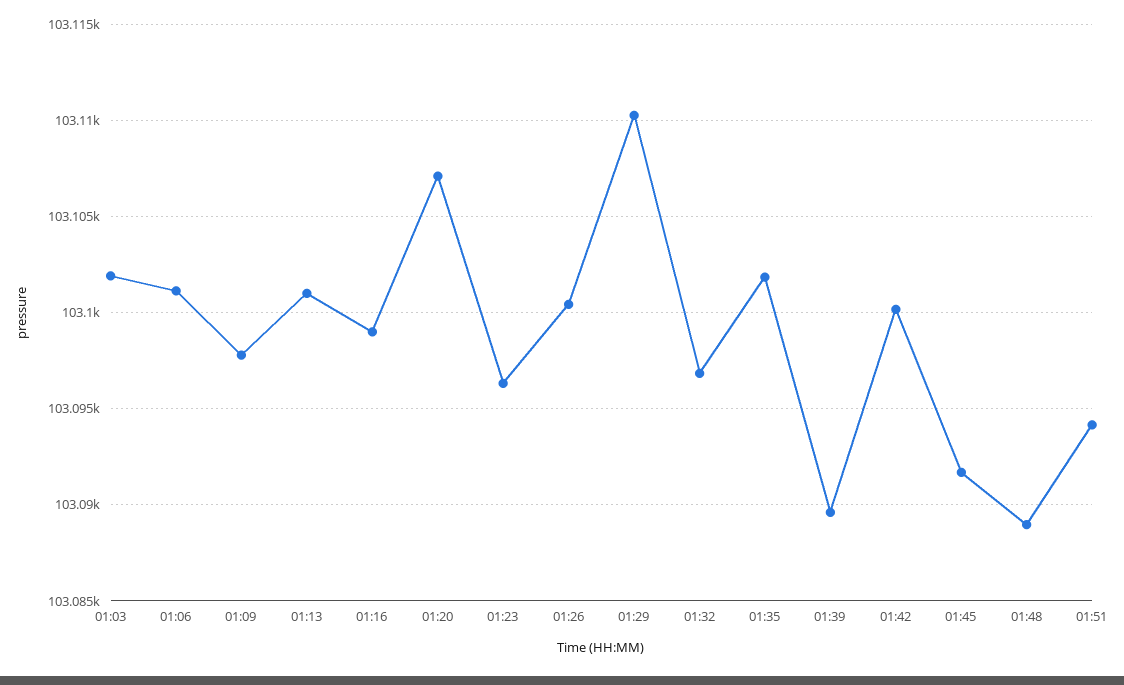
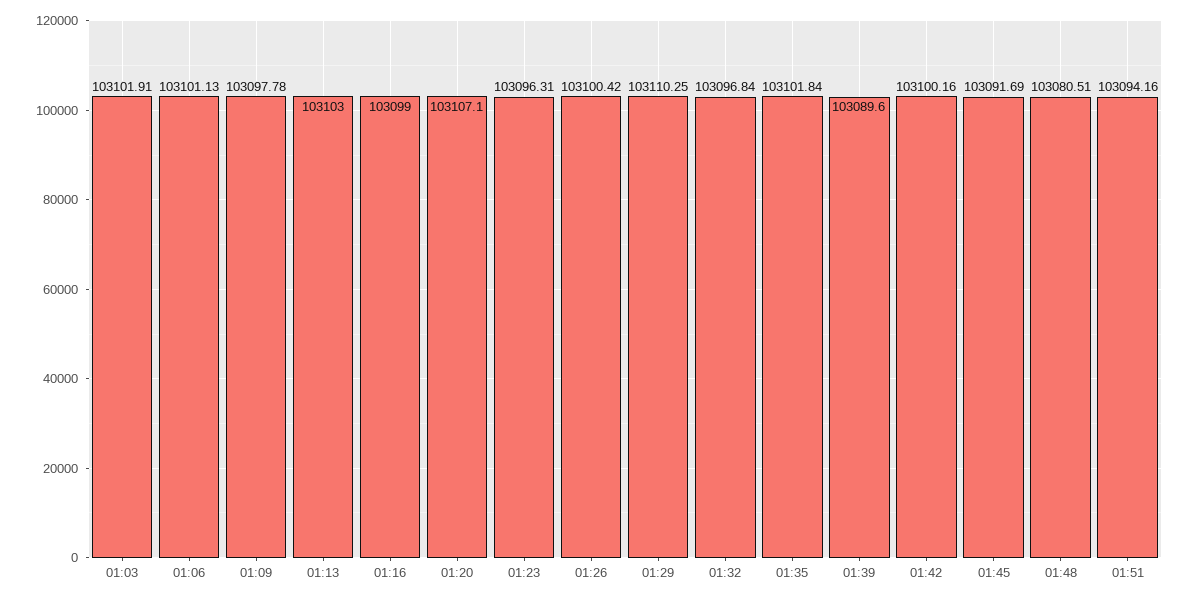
01:13: 103101 -> 103103
01:48: 103089 -> 103080.51

